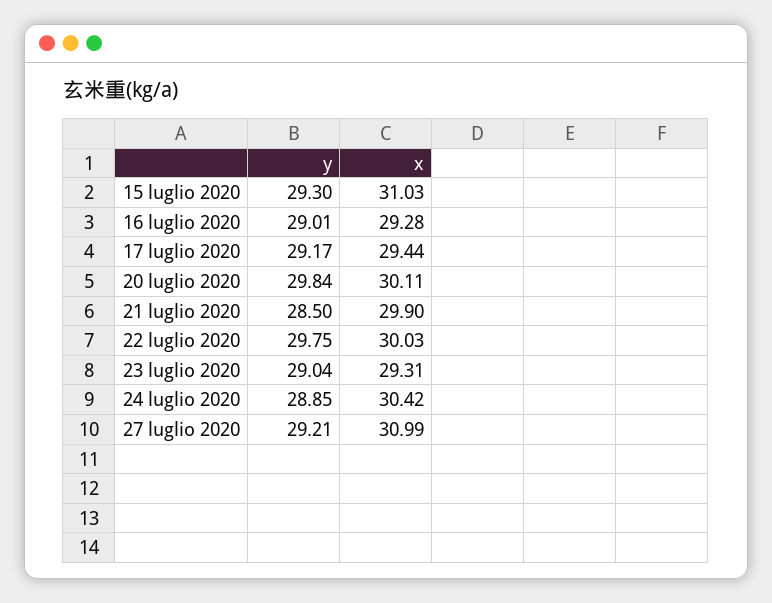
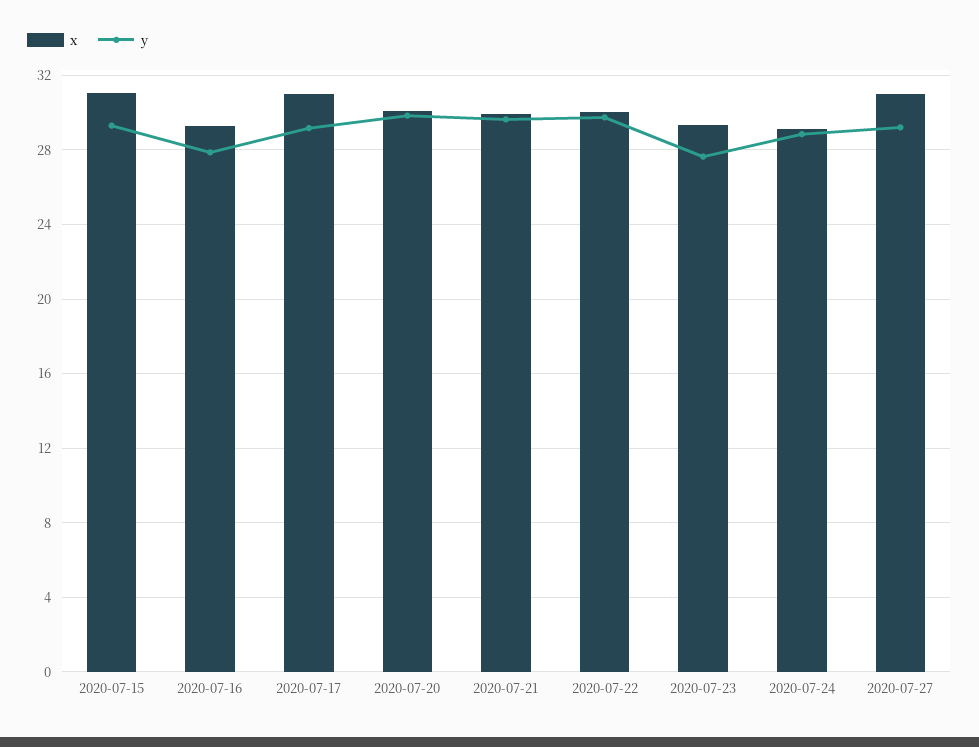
y, 16 luglio 2020: 29.01 -> 28
x, 17 luglio 2020: 29.44 -> 31
y, 21 luglio 2020: 28.5 -> 29.5
y, 23 luglio 2020: 29.04 -> 27.5
x, 24 luglio 2020: 30.42 -> 29

